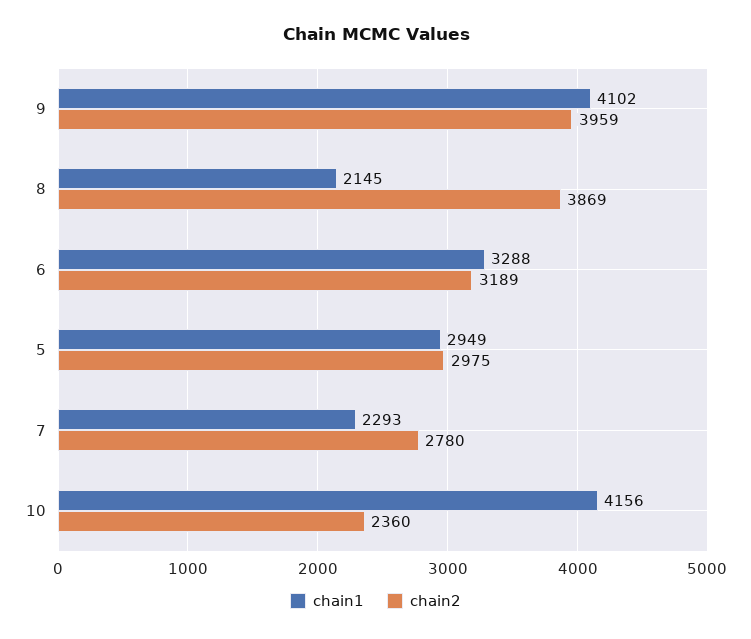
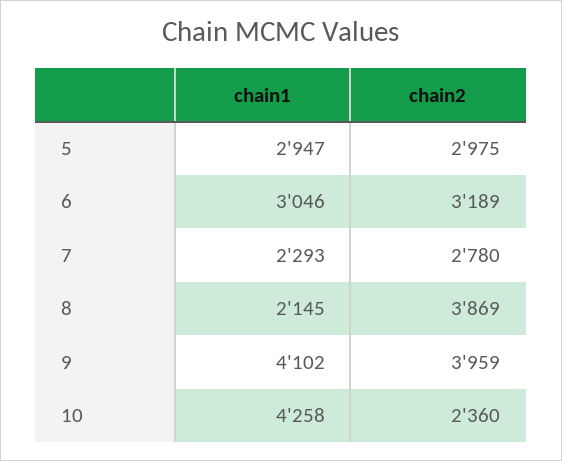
chain1, 6: 3288 -> 3046
chain1, 5: 2949 -> 2947
chain1, 10: 4156 -> 4258

